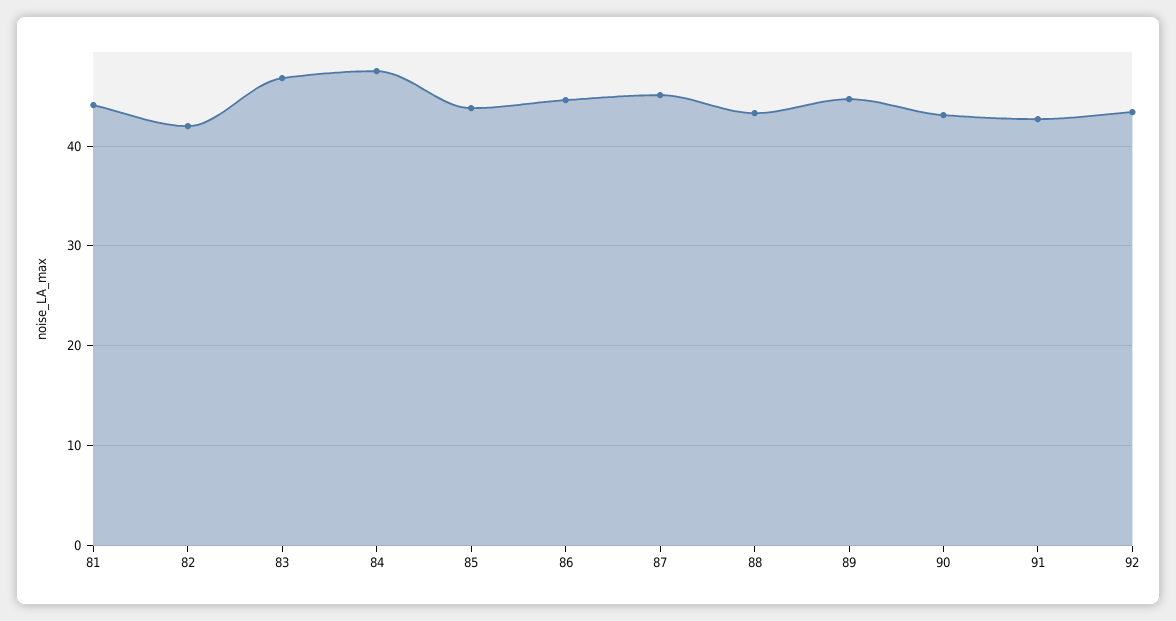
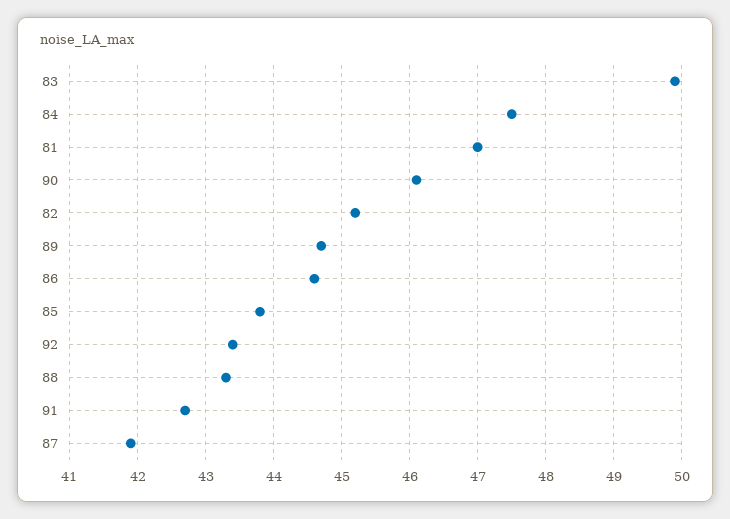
81: 44 -> 47
82: 42 -> 45.2
83: 47 -> 49.9
87: 45 -> 41.9
90: 43 -> 46.1

